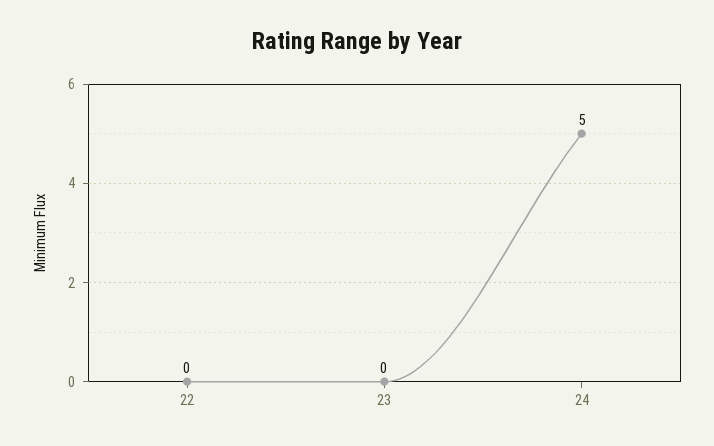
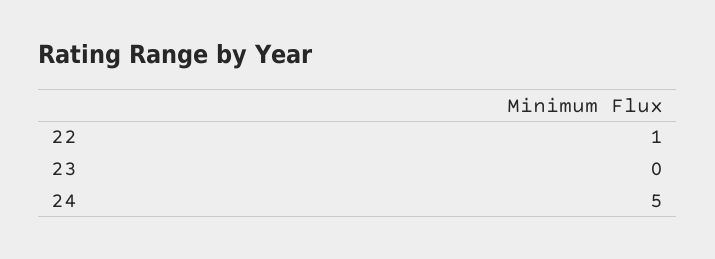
22: 0 -> 1

